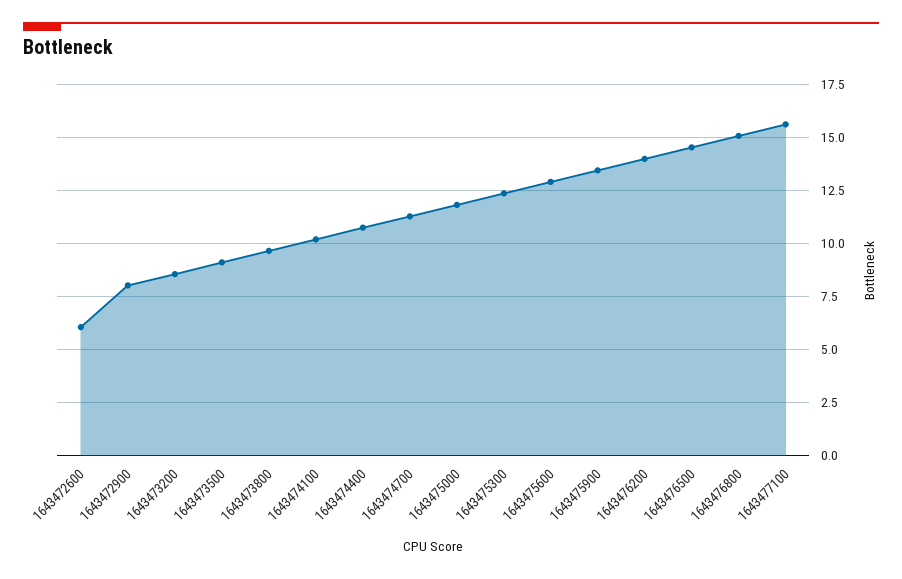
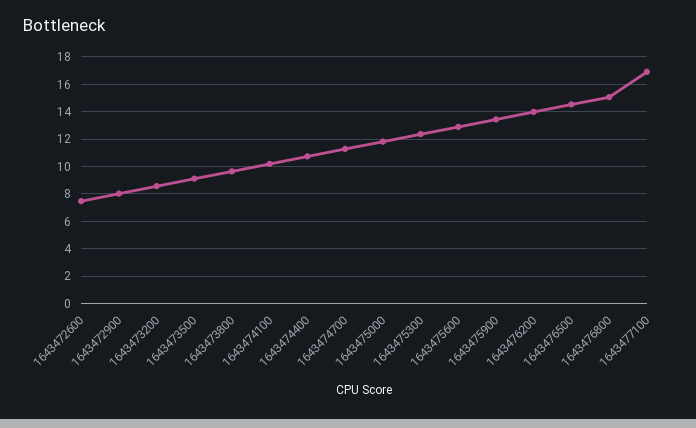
1643472600: 6 -> 7.5
1643477100: 15.5 -> 17

